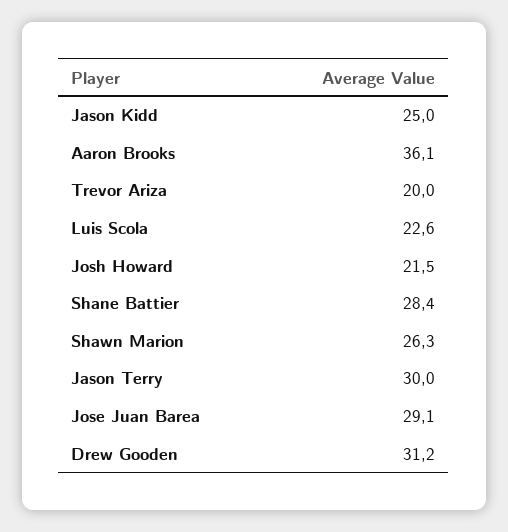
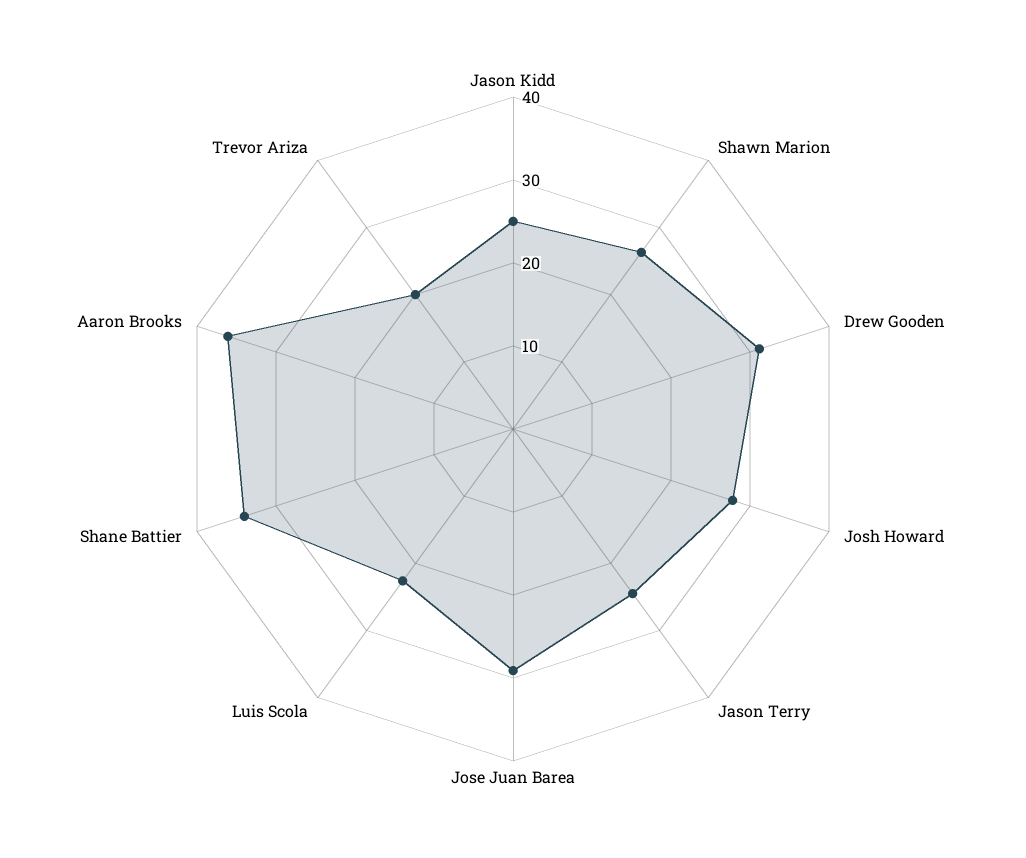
Josh Howard: 21.5 -> 28
Shane Battier: 28.4 -> 34
Jason Terry: 30 -> 24

